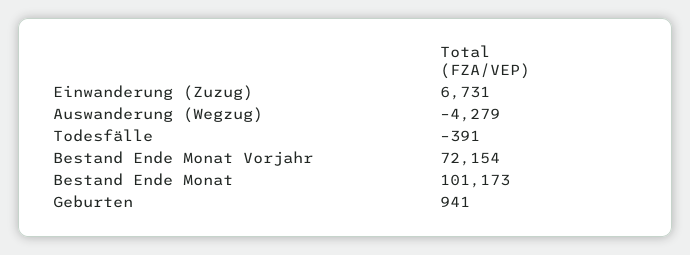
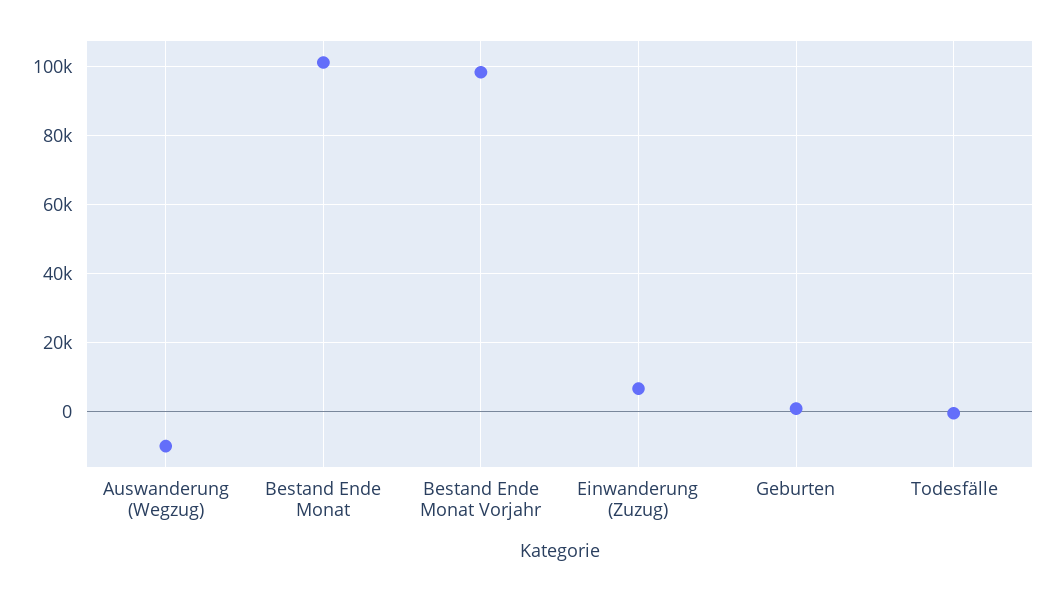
Auswanderung (Wegzug): -4279 -> -10000
Bestand Ende Monat Vorjahr: 72154 -> 98000

